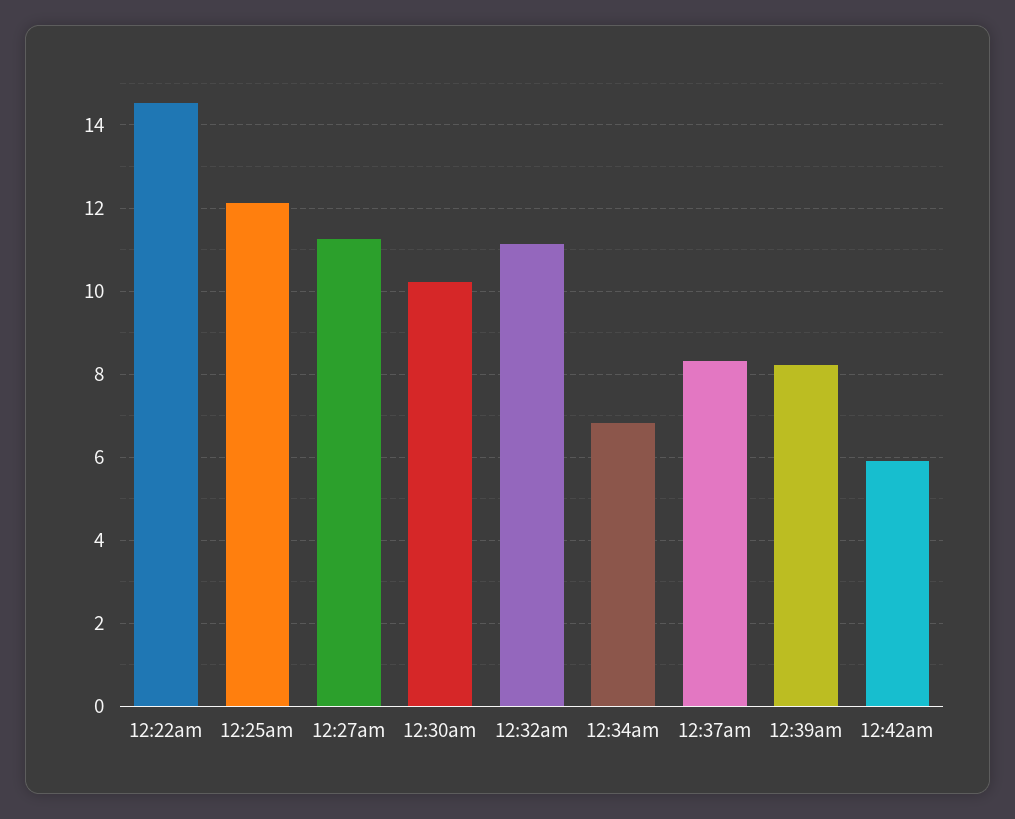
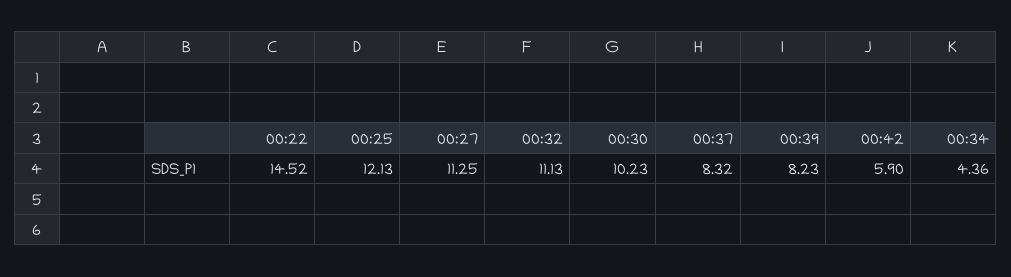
12:34am: 6.8 -> 4.36

